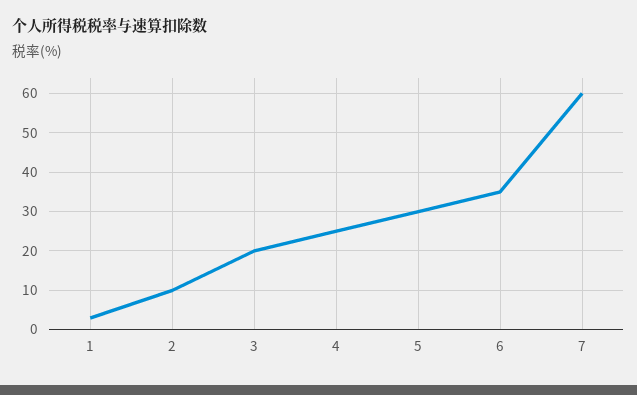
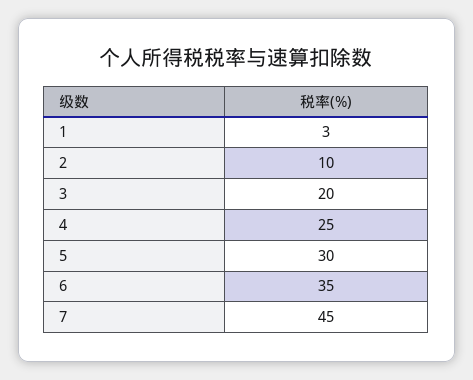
7: 60 -> 45

